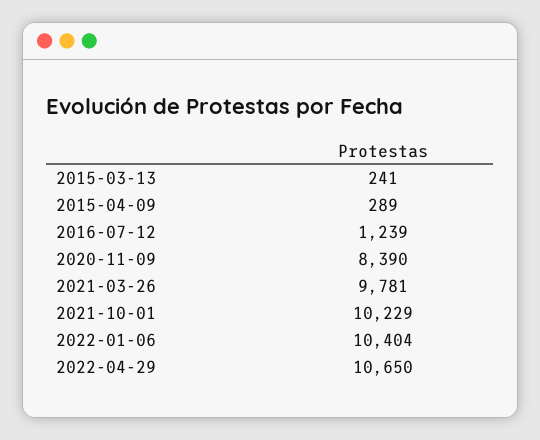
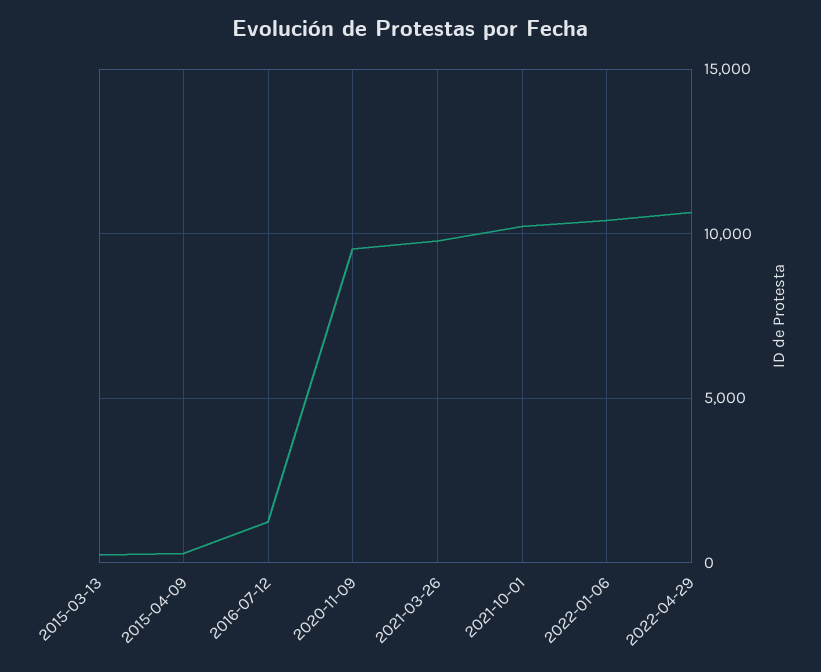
2020-11-09: 8390 -> 9500

